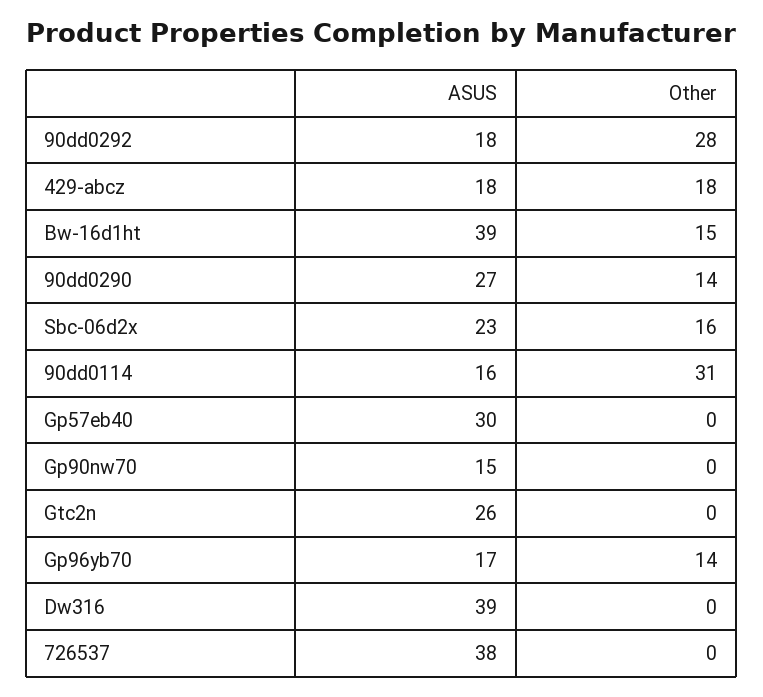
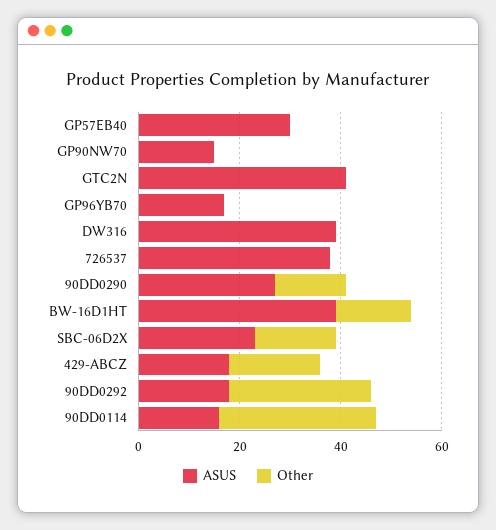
ASUS, Gtc2n: 26 -> 40
Other, Gp96yb70: 14 -> 0

